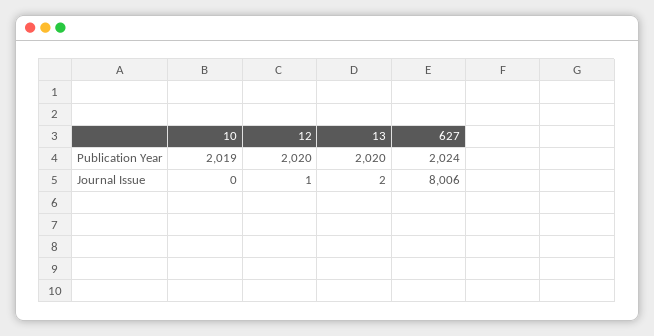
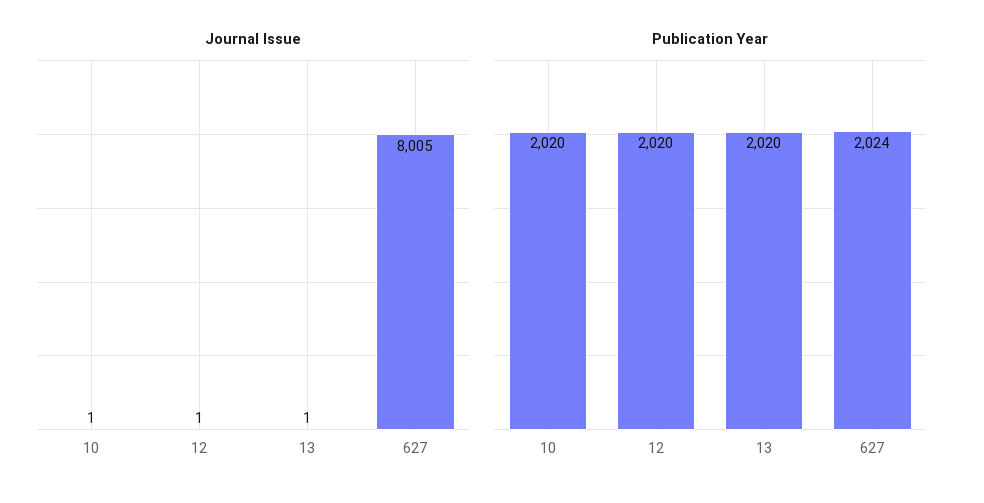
Publication Year, 10: 2019 -> 2020
Journal Issue, 10: 0 -> 1
Journal Issue, 13: 2 -> 1
Journal Issue, 627: 8006 -> 8005

